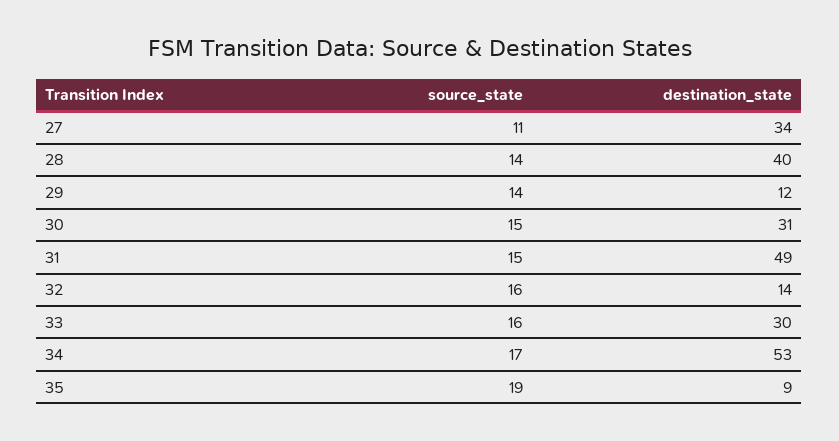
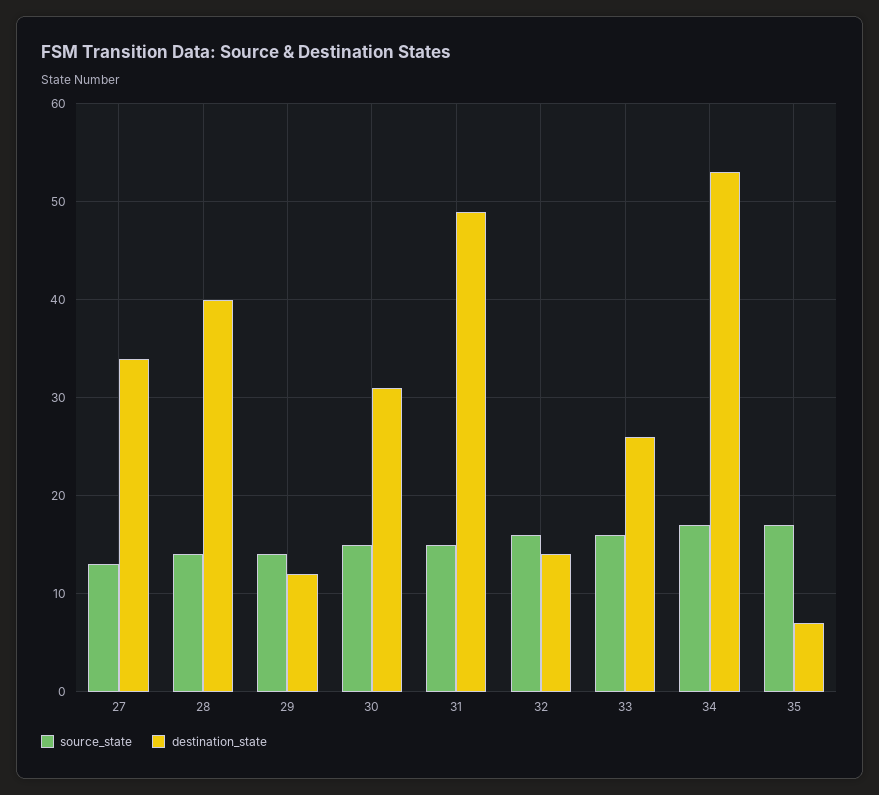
source_state, 27: 11 -> 13
destination_state, 33: 30 -> 26
source_state, 35: 19 -> 17
destination_state, 35: 9 -> 7

